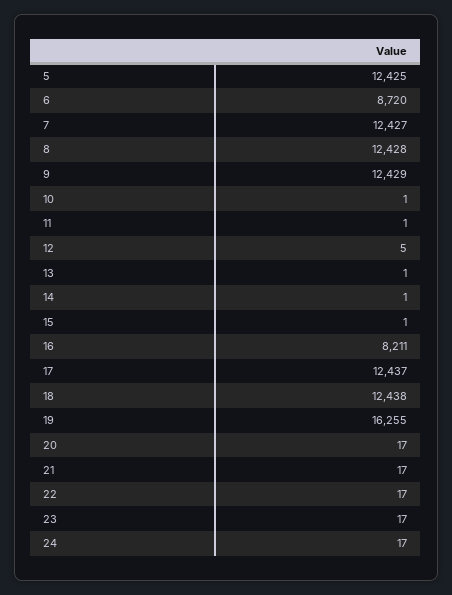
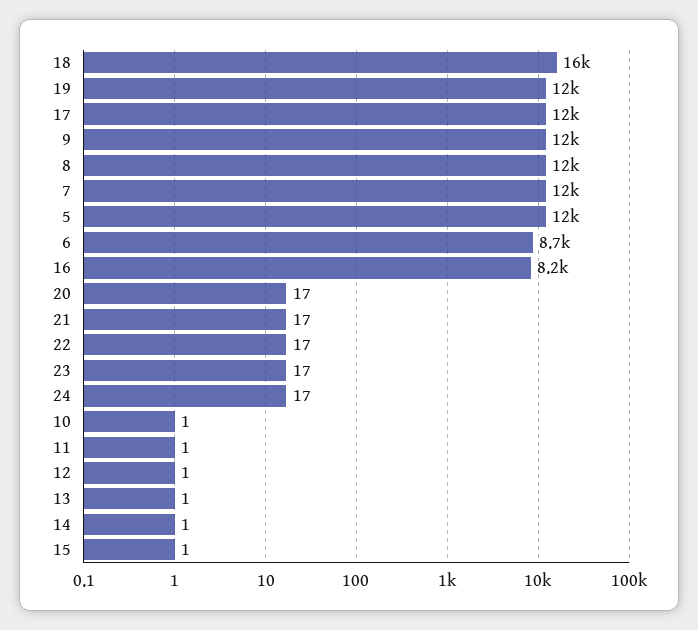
12: 5 -> 1
18: 12438 -> 16000
19: 16255 -> 12000

